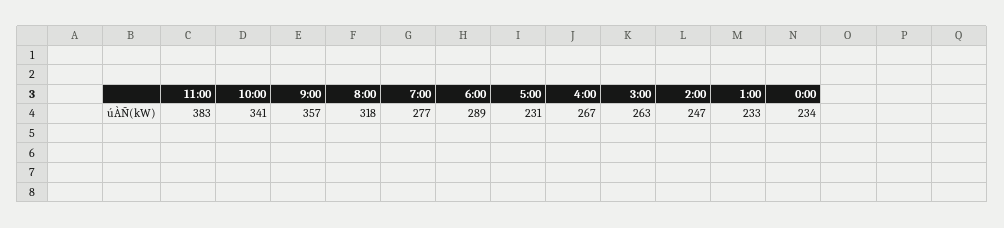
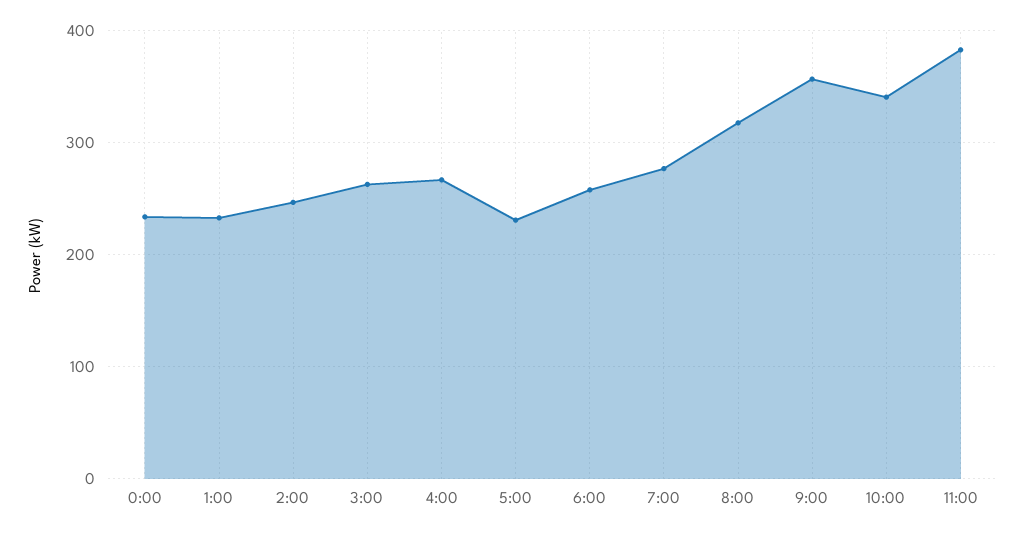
6:00: 289 -> 260

